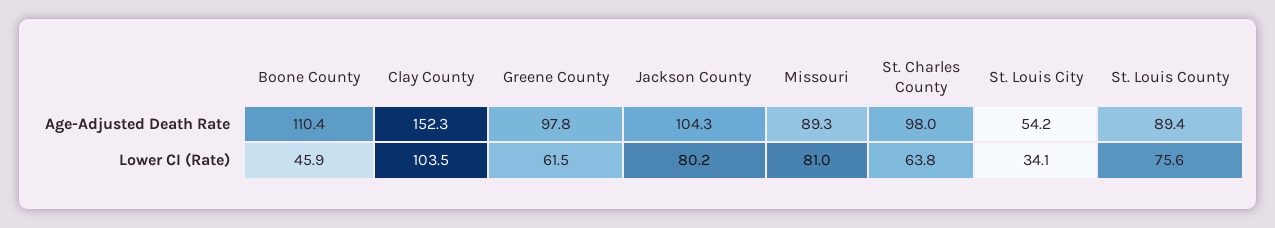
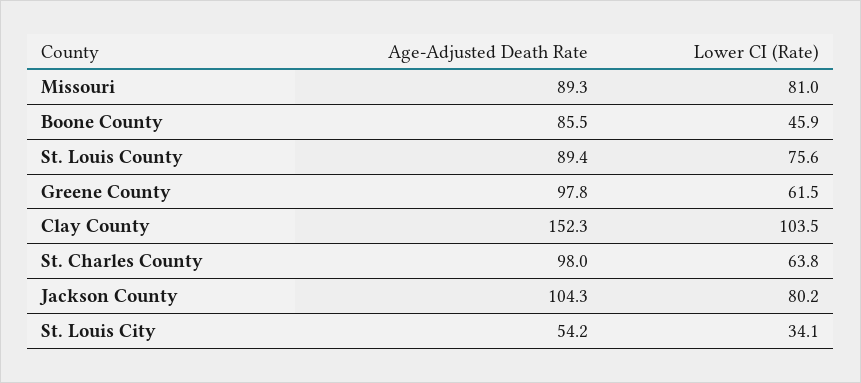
Boone County, Age-Adjusted Death Rate: 110.4 -> 85.5

